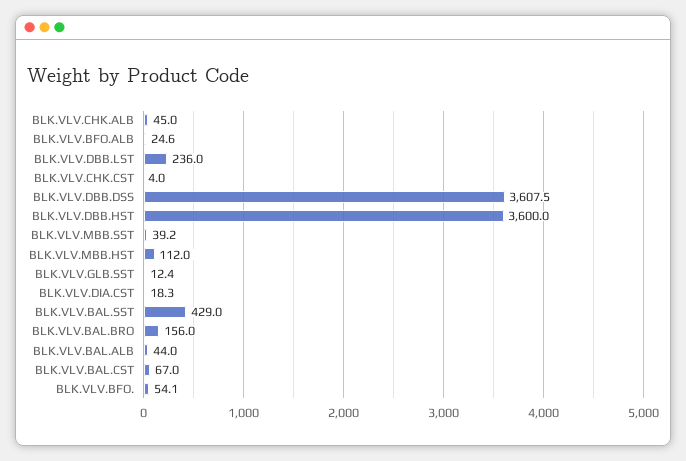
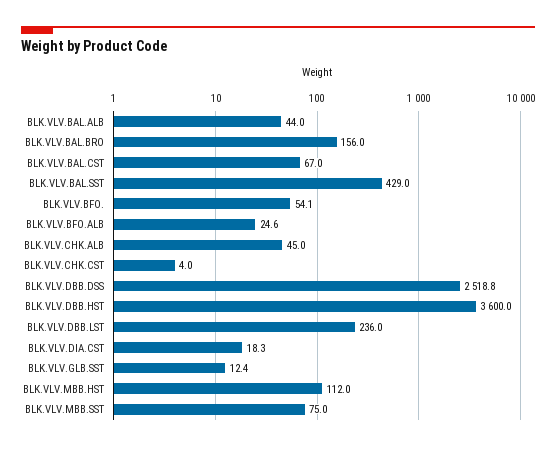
BLK.VLV.DBB.DSS: 3607.5 -> 2518.8
BLK.VLV.MBB.SST: 39.2 -> 75

